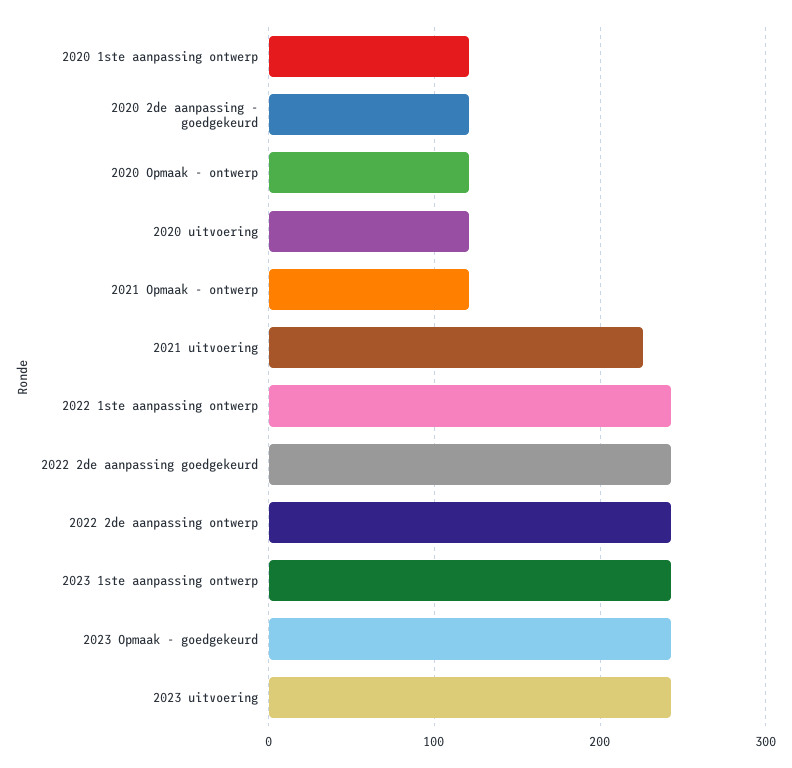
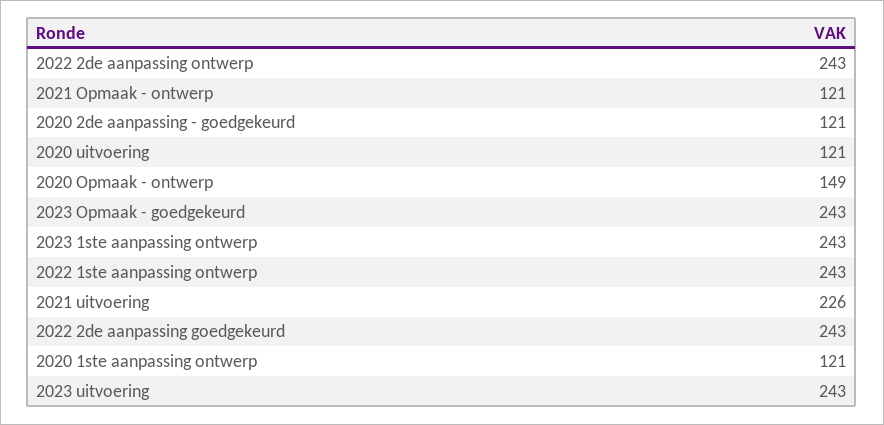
2020 Opmaak - ontwerp: 120 -> 149

